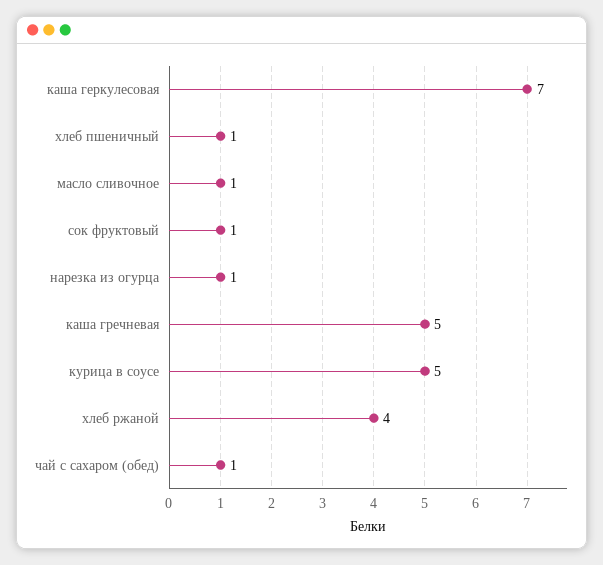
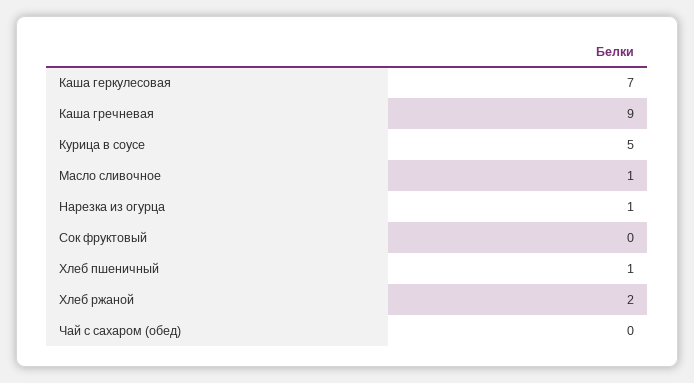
сок фруктовый: 1 -> 0
каша гречневая: 5 -> 9
хлеб ржаной: 4 -> 2
чай с сахаром (обед): 1 -> 0

